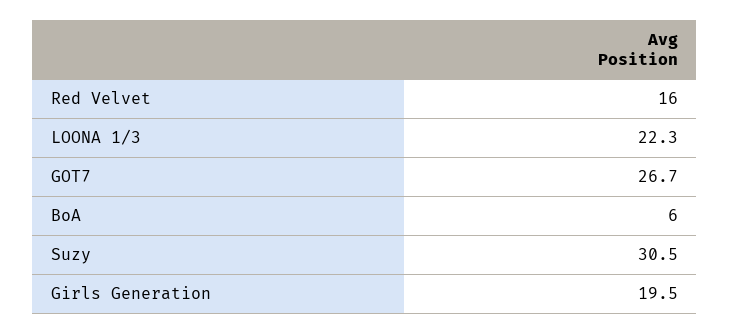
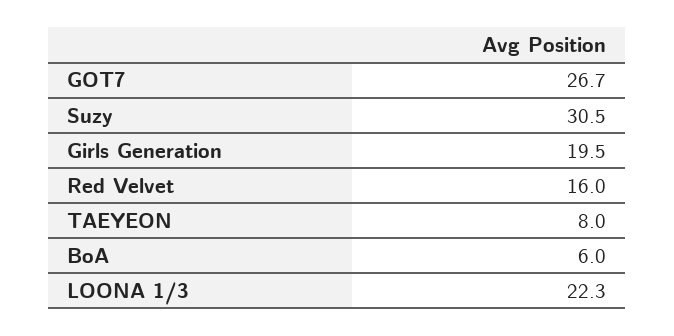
TAEYEON: none -> 8

